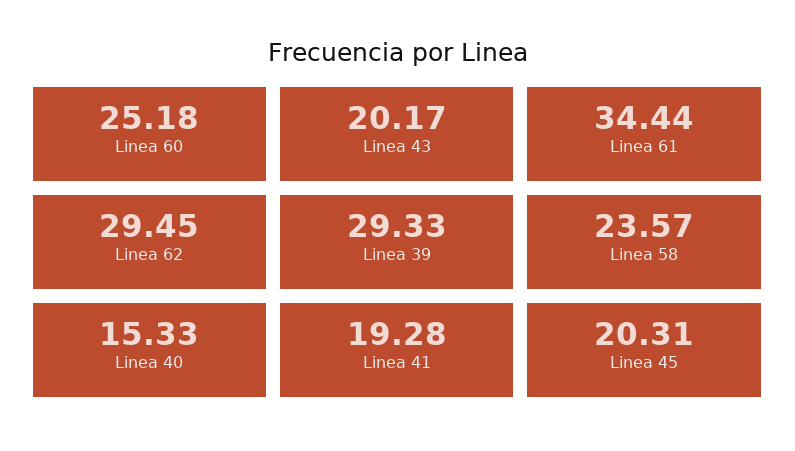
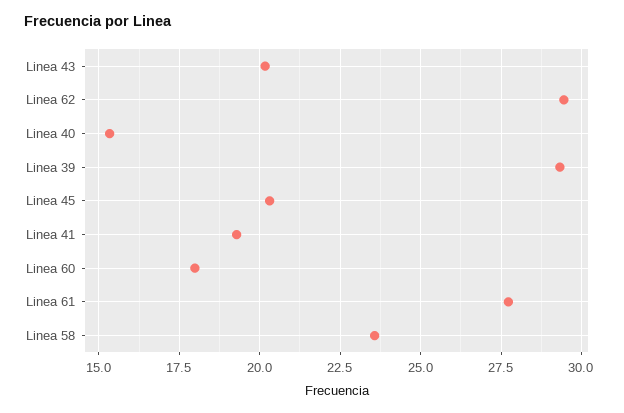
Linea 60: 25.18 -> 18
Linea 61: 34.44 -> 27.75

